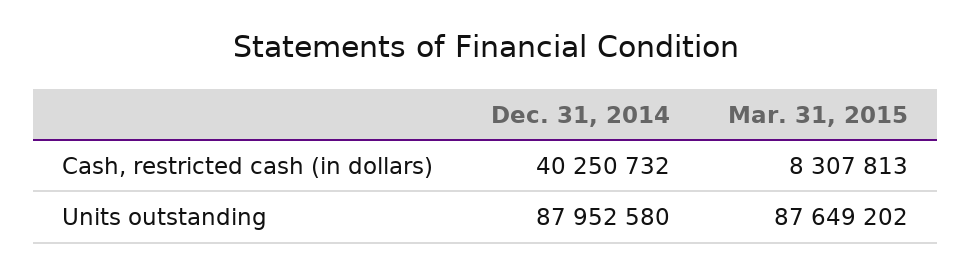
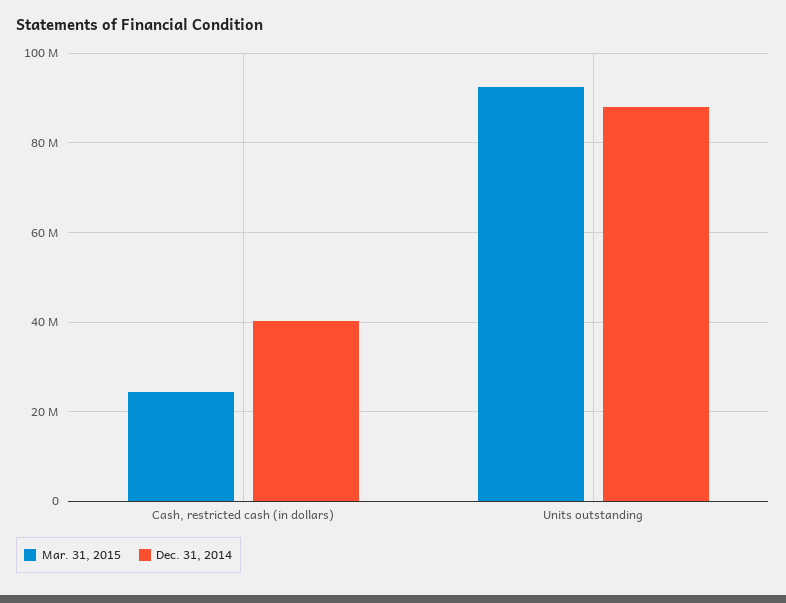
Mar. 31, 2015, Cash, restricted cash (in dollars): 8307813 -> 24000000
Mar. 31, 2015, Units outstanding: 87649202 -> 92000000

